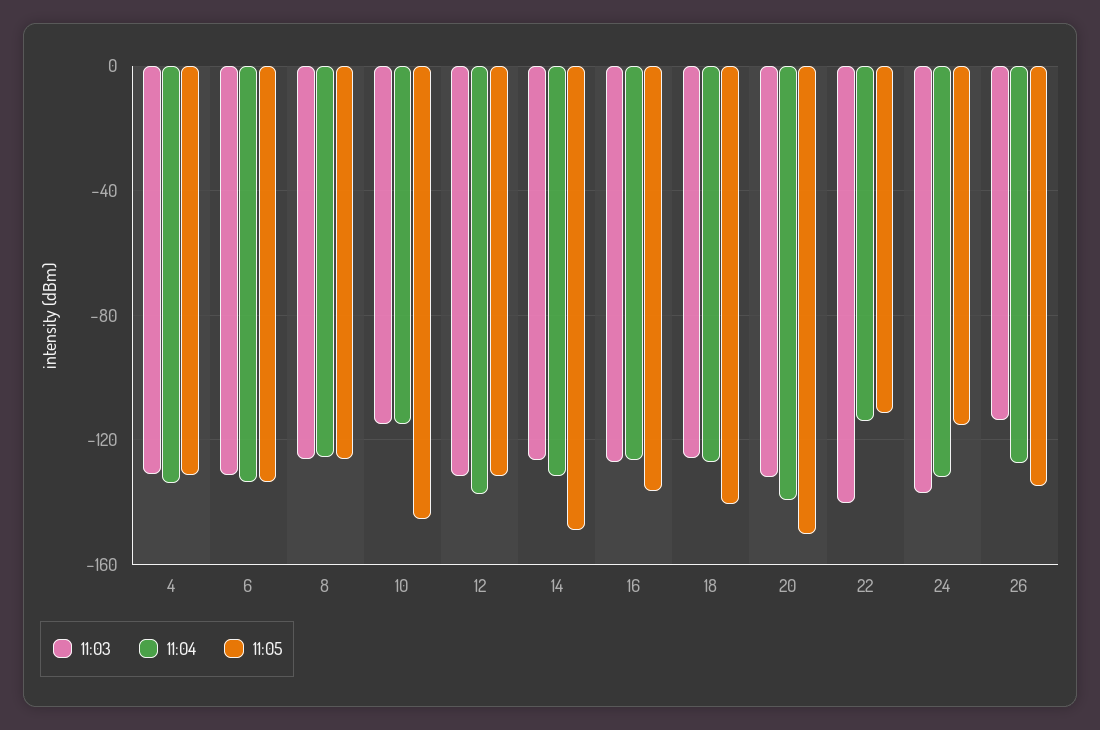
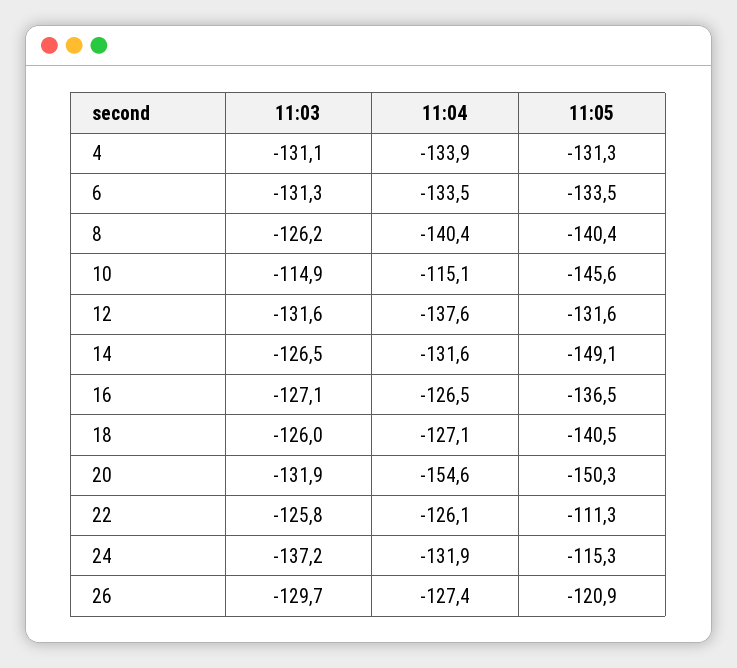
11:04, 8: -125 -> -140.4
11:05, 8: -125 -> -140.4
11:04, 20: -140 -> -154.6
11:03, 22: -140 -> -125.8
11:04, 22: -115 -> -126.1
11:03, 26: -115 -> -129.7
11:05, 26: -135 -> -120.9

